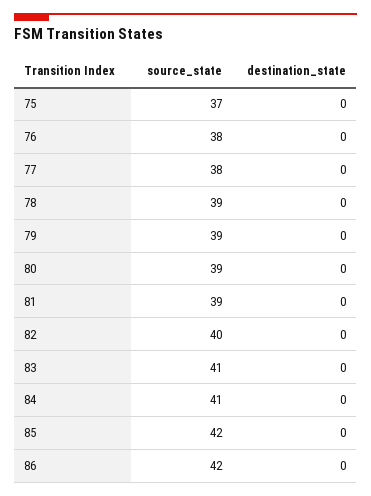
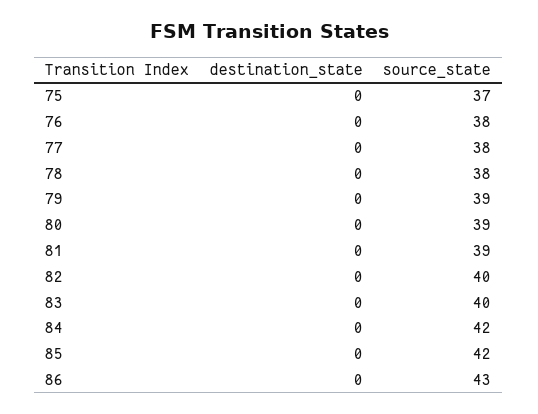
source_state, 78: 39 -> 38
source_state, 83: 41 -> 40
source_state, 84: 41 -> 42
source_state, 86: 42 -> 43

